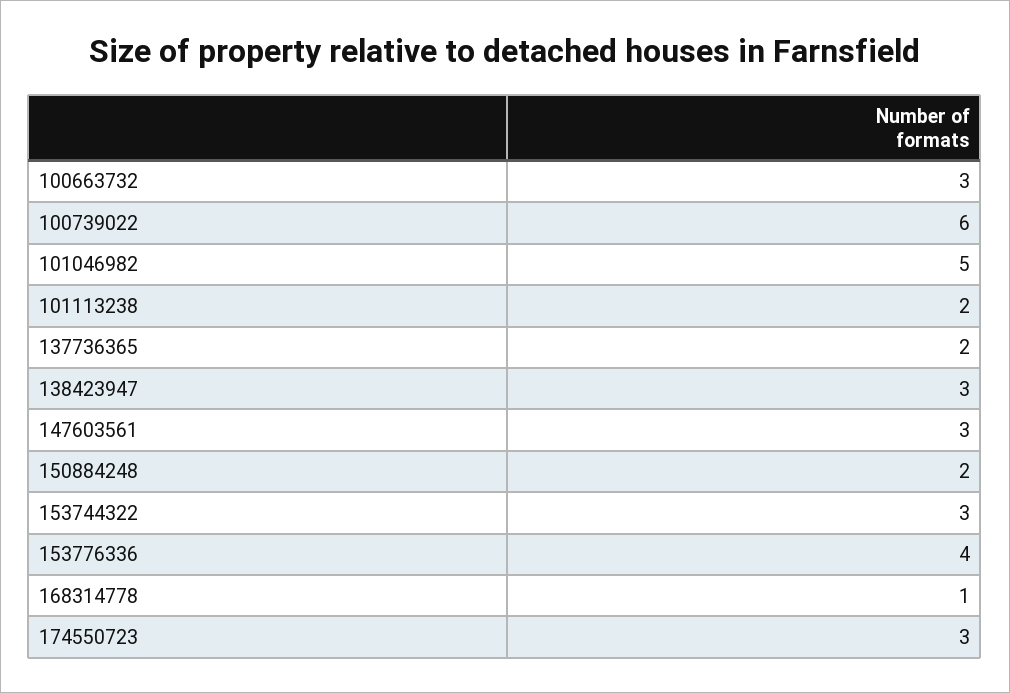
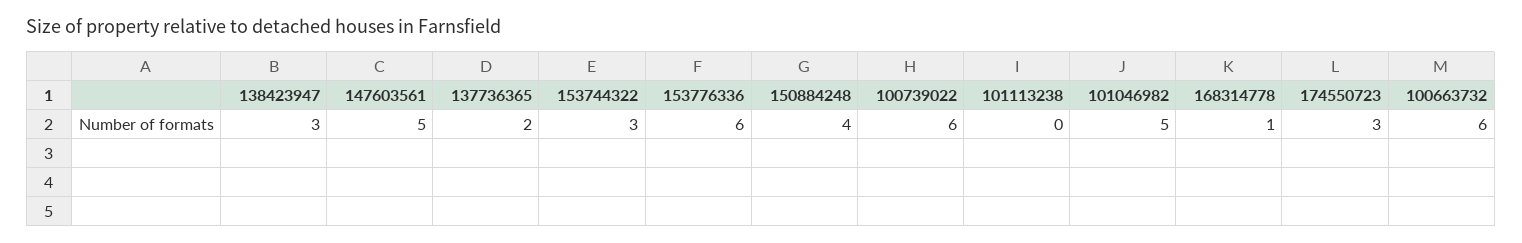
100663732: 3 -> 6
101113238: 2 -> 0
147603561: 3 -> 5
150884248: 2 -> 4
153776336: 4 -> 6

